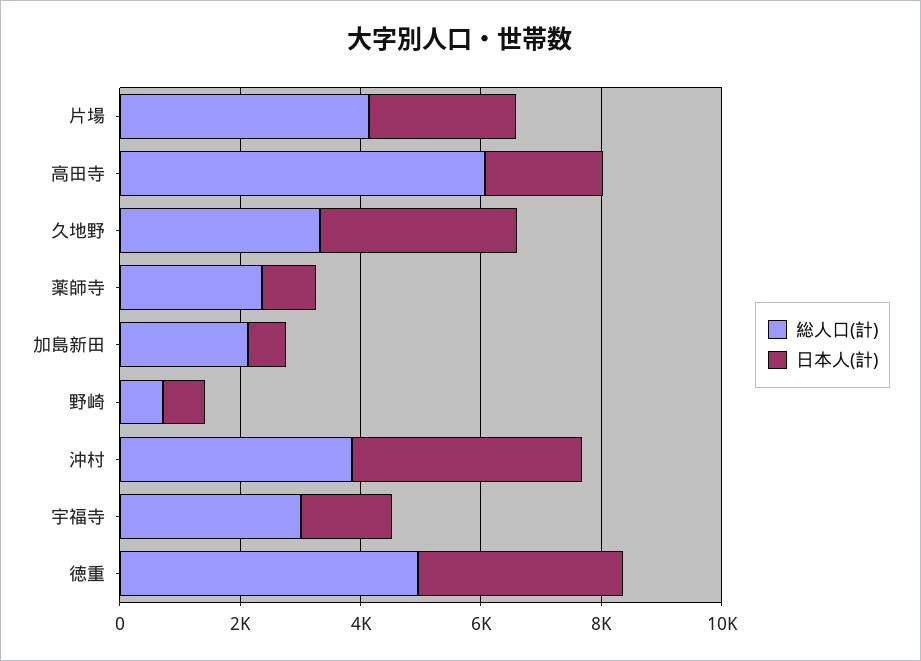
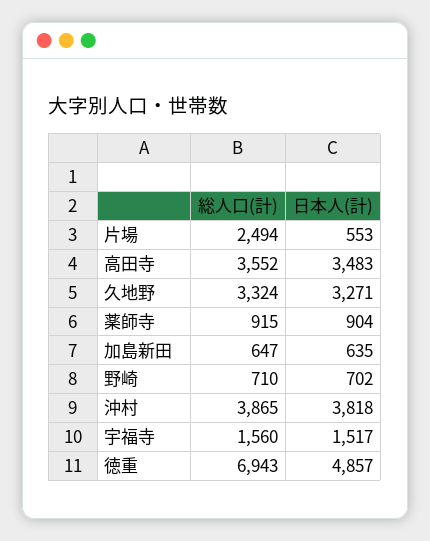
総人口(計), 片場: 4000 -> 2494
日本人(計), 片場: 2500 -> 553
総人口(計), 高田寺: 6000 -> 3552
日本人(計), 高田寺: 2000 -> 3483
総人口(計), 薬師寺: 2500 -> 915
総人口(計), 加島新田: 2000 -> 647
総人口(計), 宇福寺: 3000 -> 1560
総人口(計), 徳重: 5000 -> 6943
日本人(計), 徳重: 3500 -> 4857

